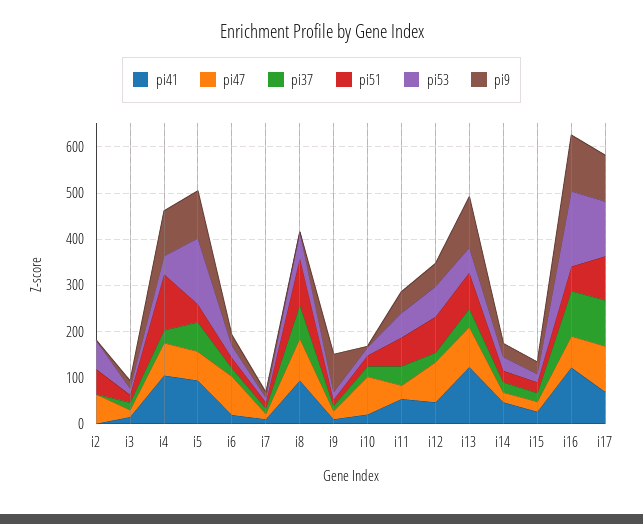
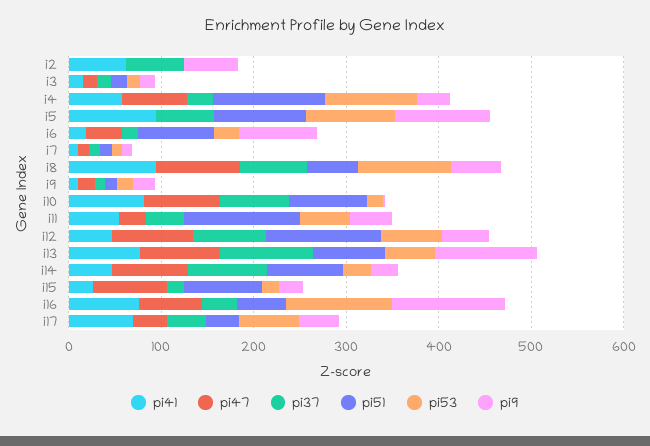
pi41, i2: 0 -> 60
pi47, i2: 60 -> 0
pi37, i2: 0 -> 60
pi51, i2: 60 -> 0
pi53, i2: 60 -> 0
pi9, i2: 0 -> 60
pi41, i4: 100 -> 60
pi53, i4: 40 -> 100
pi9, i4: 100 -> 40
pi47, i5: 60 -> 0
pi51, i5: 40 -> 100
pi53, i5: 140 -> 100
pi47, i6: 80 -> 40
pi51, i6: 20 -> 80
pi9, i6: 20 -> 80
pi51, i8: 100 -> 60
pi53, i8: 60 -> 100
pi9, i8: 0 -> 60
pi9, i9: 80 -> 20
pi41, i10: 20 -> 80
pi37, i10: 20 -> 80
pi51, i10: 20 -> 80
pi51, i11: 60 -> 120
pi37, i12: 20 -> 80
pi51, i12: 80 -> 120
pi41, i13: 120 -> 80
pi37, i13: 40 -> 100
pi47, i14: 20 -> 80
pi37, i14: 20 -> 80
pi51, i14: 20 -> 80
pi47, i15: 20 -> 80
pi51, i15: 20 -> 80
pi41, i16: 120 -> 80
pi37, i16: 100 -> 40
pi53, i16: 160 -> 120
pi47, i17: 100 -> 40
pi37, i17: 100 -> 40
pi51, i17: 100 -> 40
pi53, i17: 120 -> 60
pi9, i17: 100 -> 40

